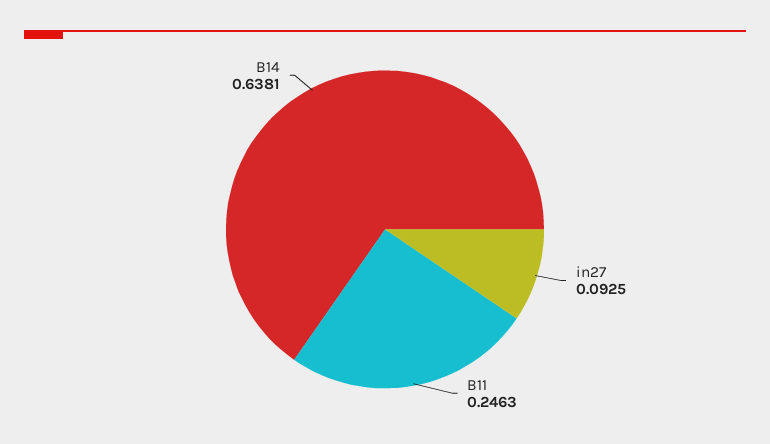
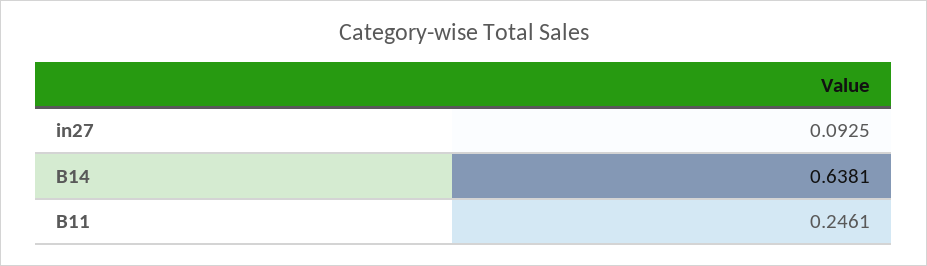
B11: 0.2463 -> 0.2461

